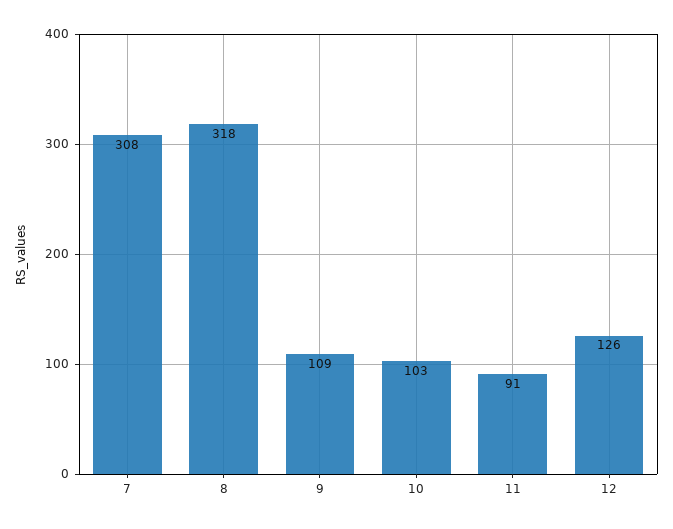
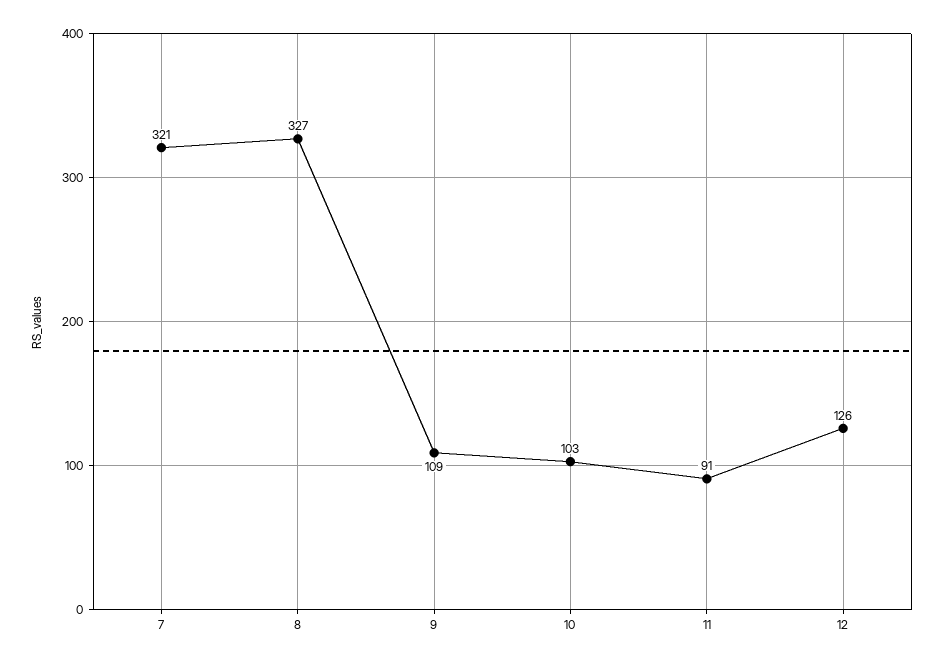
7: 308 -> 321
8: 318 -> 327

